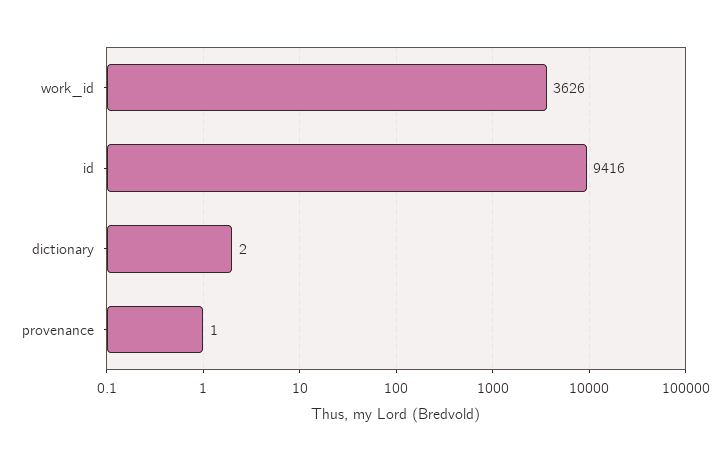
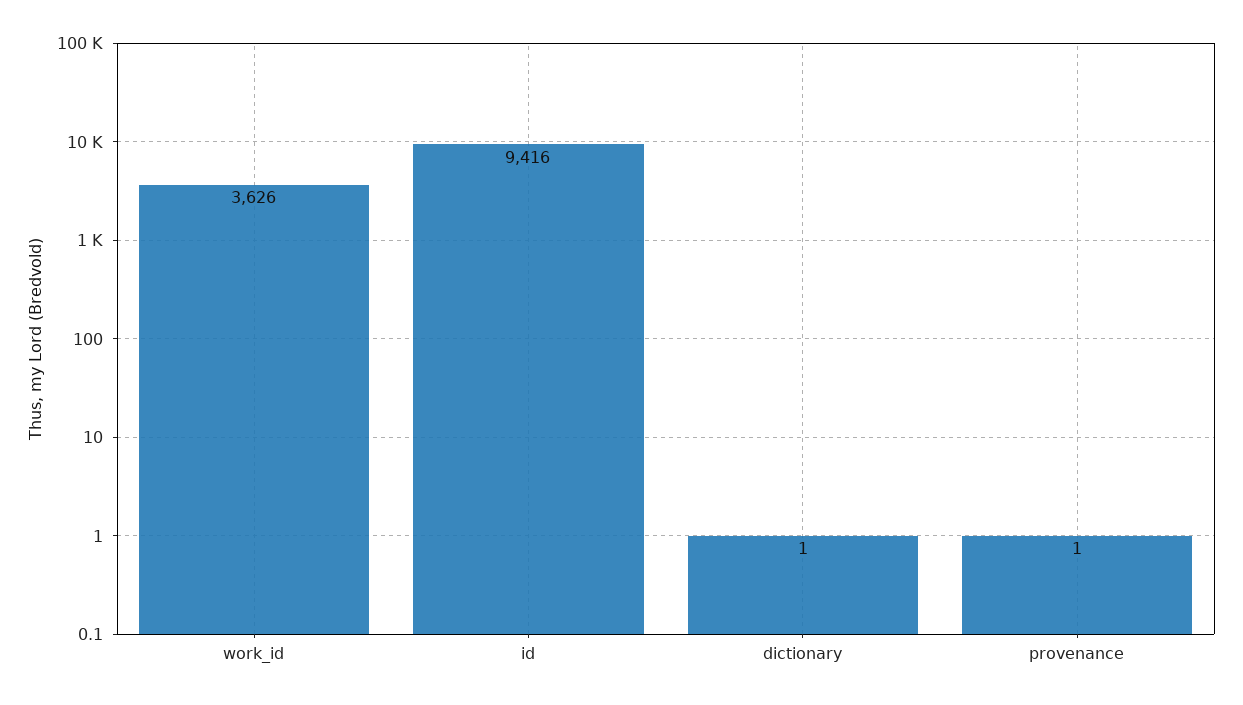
dictionary: 2 -> 1

